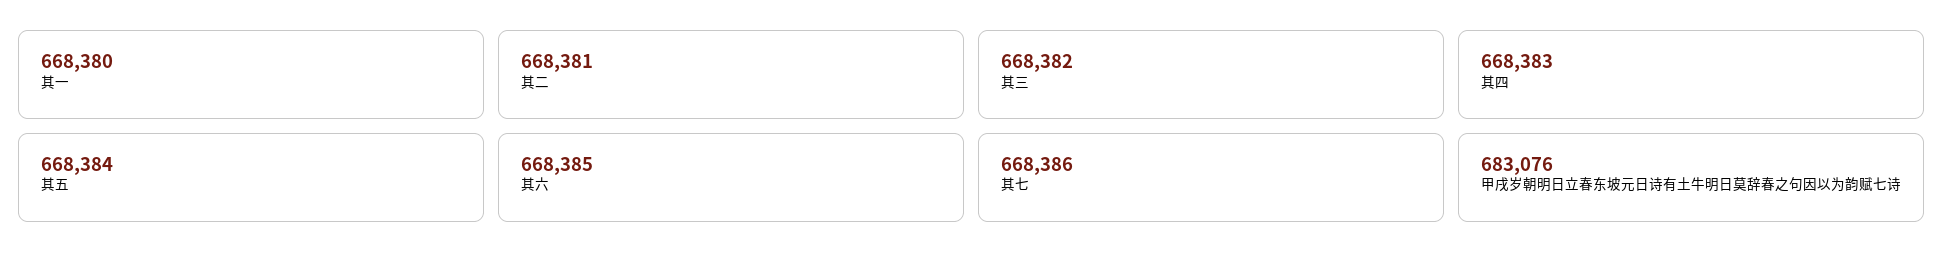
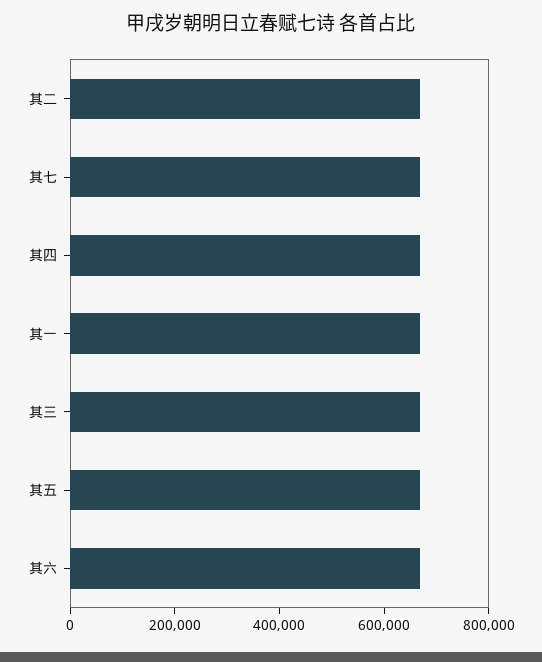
甲戌岁朝明日立春东坡元日诗有土牛明日莫辞春之句因以为韵赋七诗: 683076 -> none

